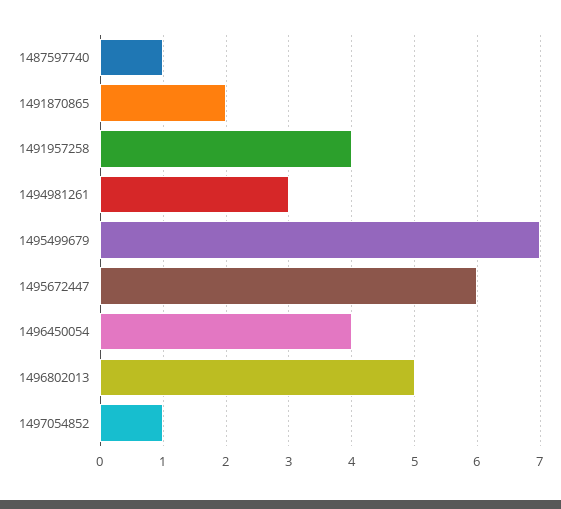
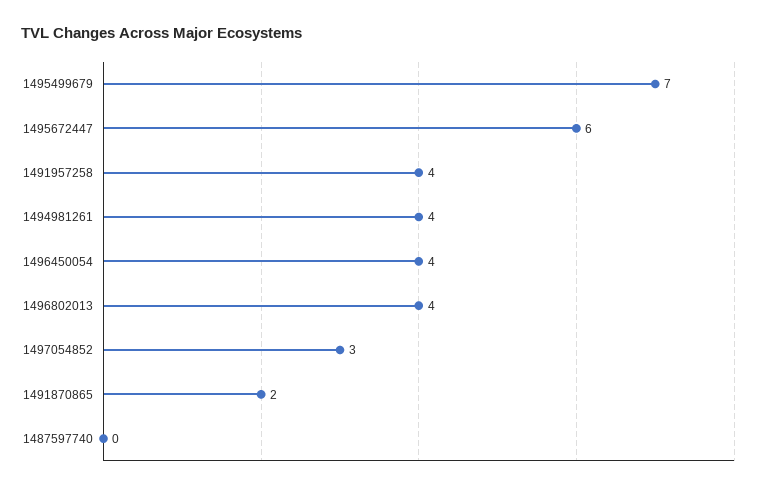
1487597740: 1 -> 0
1494981261: 3 -> 4
1496802013: 5 -> 4
1497054852: 1 -> 3

